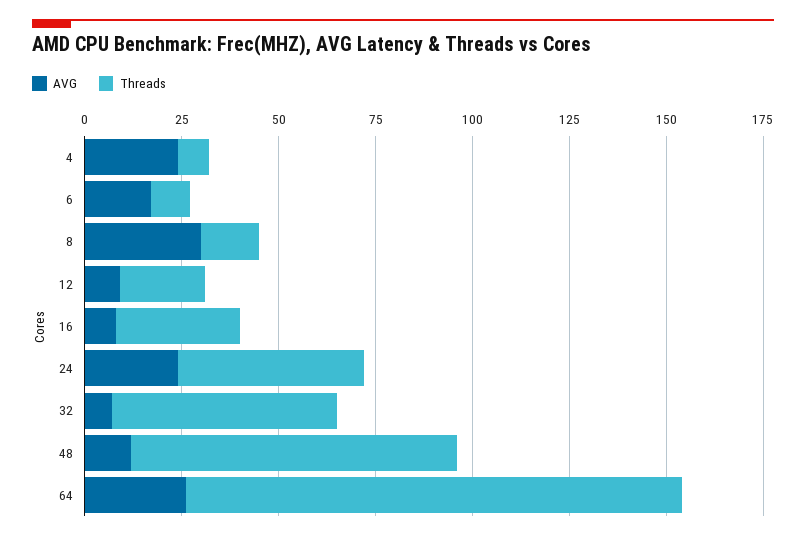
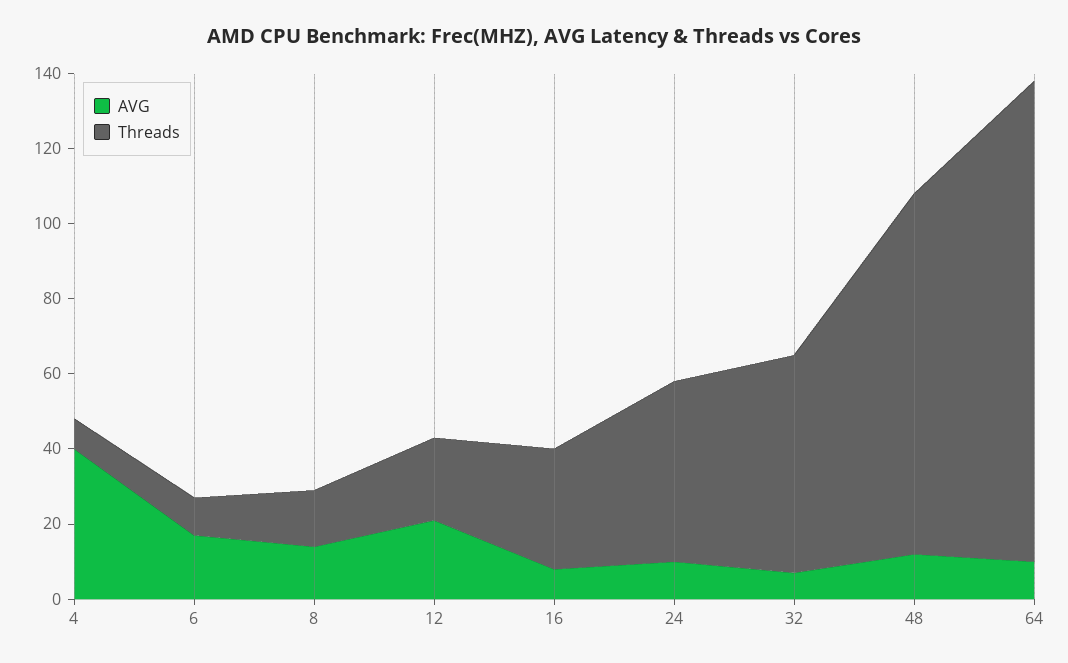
AVG, 4: 25 -> 40
AVG, 8: 30 -> 15
AVG, 12: 10 -> 20
AVG, 24: 25 -> 10
Threads, 48: 85 -> 95
AVG, 64: 25 -> 10

